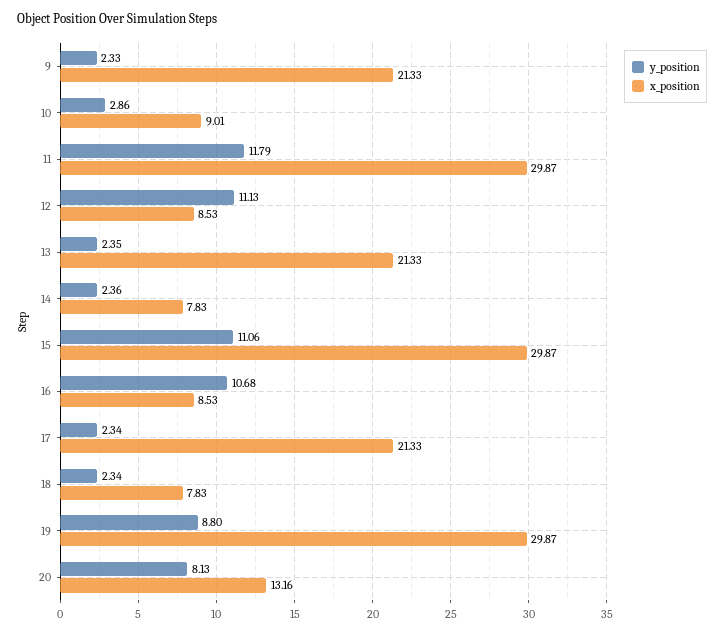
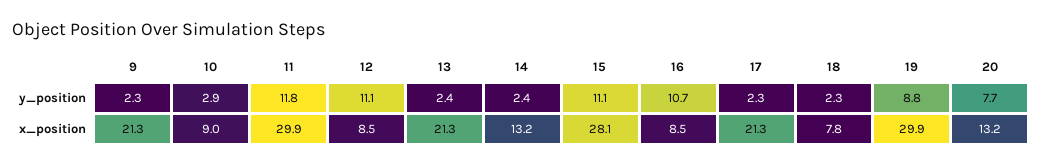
x_position, 14: 7.83 -> 13.2
x_position, 15: 29.87 -> 28.1
y_position, 20: 8.13 -> 7.7

